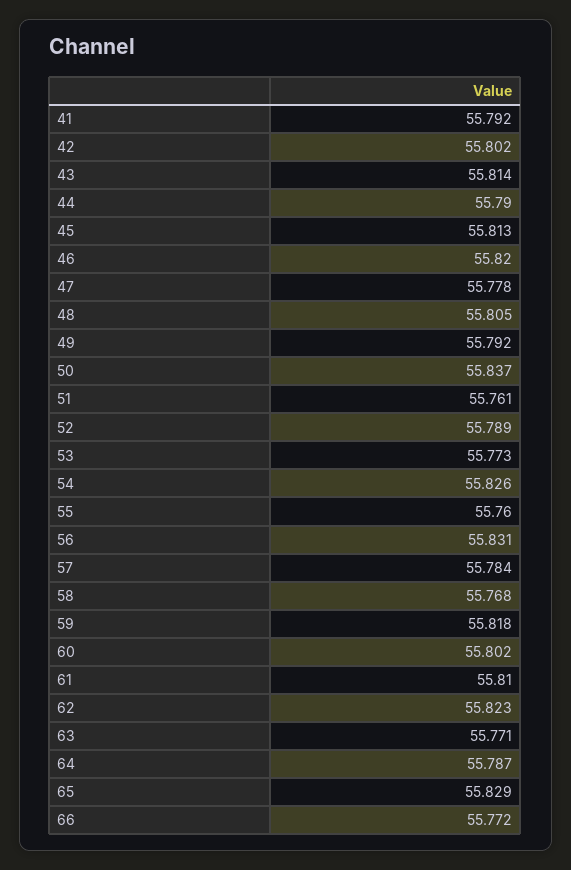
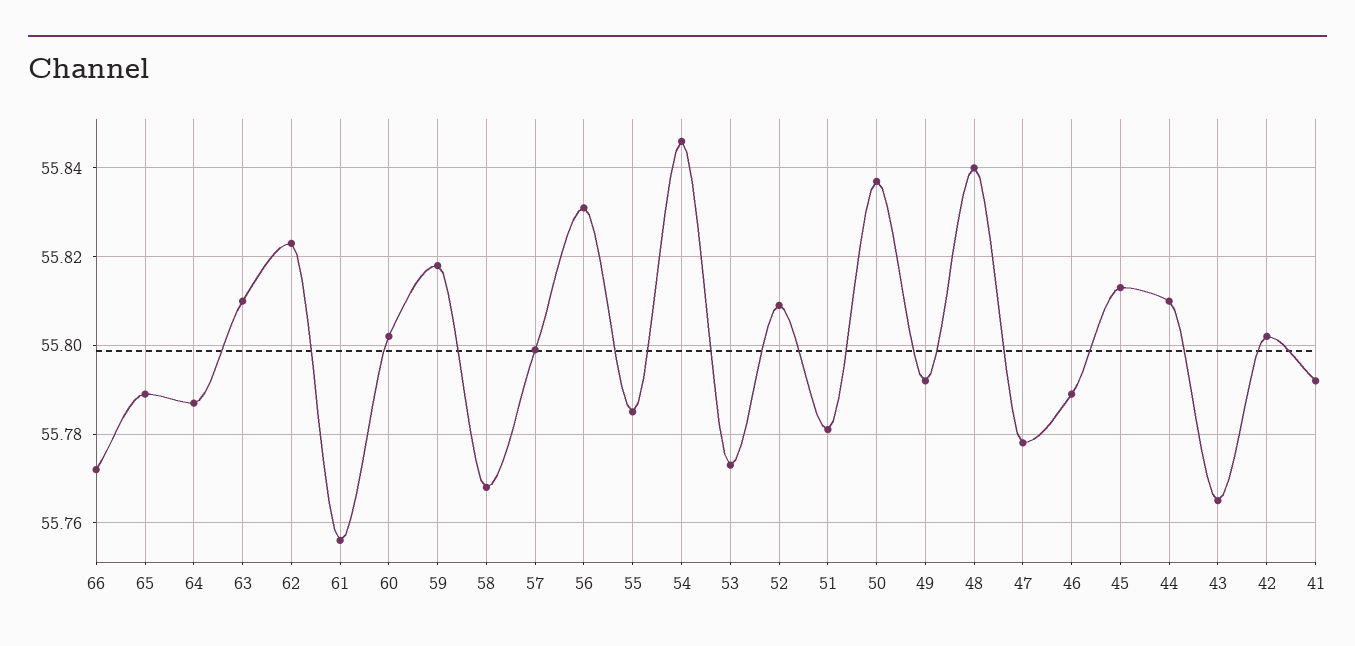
43: 55.814 -> 55.765
44: 55.79 -> 55.81
46: 55.82 -> 55.79
48: 55.805 -> 55.84
51: 55.761 -> 55.78
52: 55.789 -> 55.81
54: 55.826 -> 55.845
55: 55.76 -> 55.785
57: 55.784 -> 55.8
61: 55.81 -> 55.755
63: 55.771 -> 55.81
65: 55.829 -> 55.79

